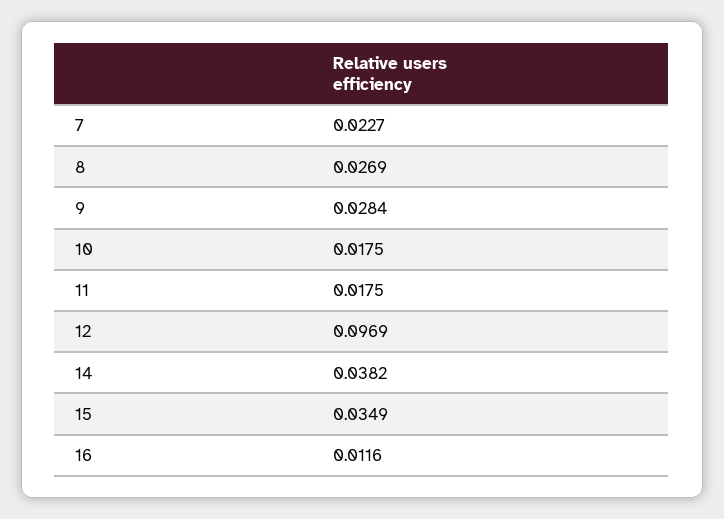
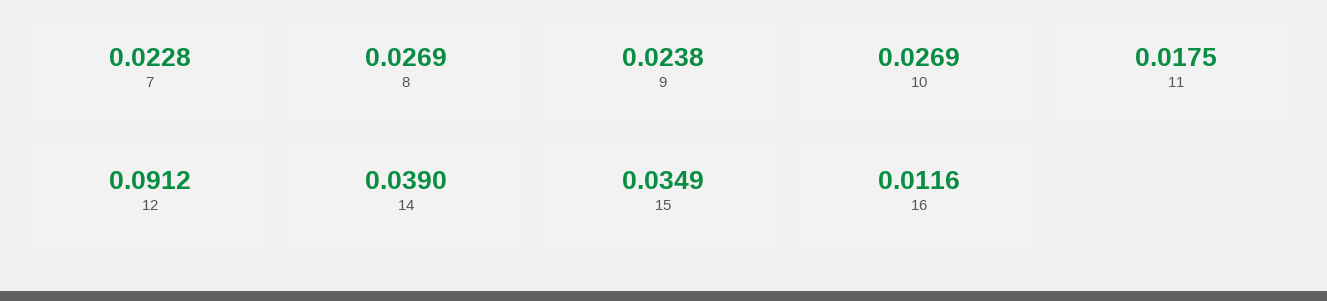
7: 0.0227 -> 0.0228
9: 0.0284 -> 0.0238
10: 0.0175 -> 0.0269
12: 0.0969 -> 0.0912
14: 0.0382 -> 0.039

